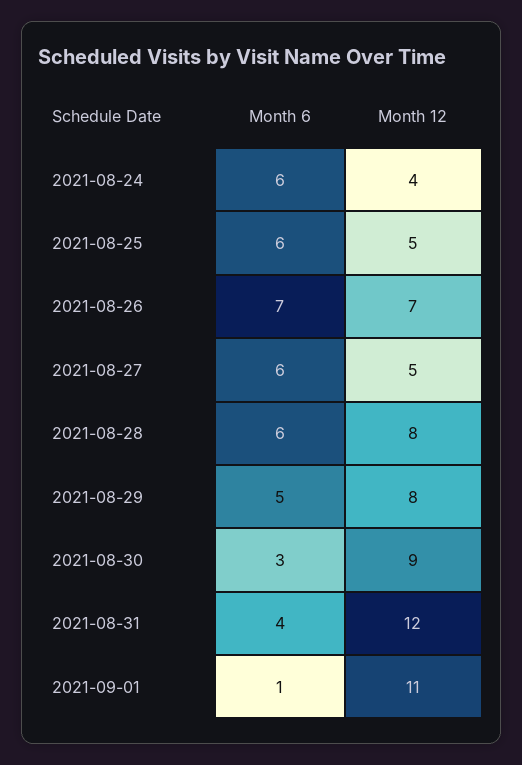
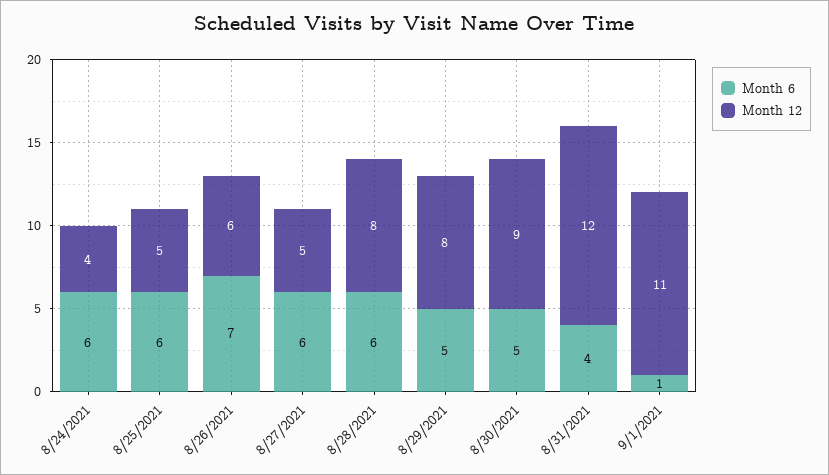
Month 12, 2021-08-26: 7 -> 6
Month 6, 2021-08-30: 3 -> 5

